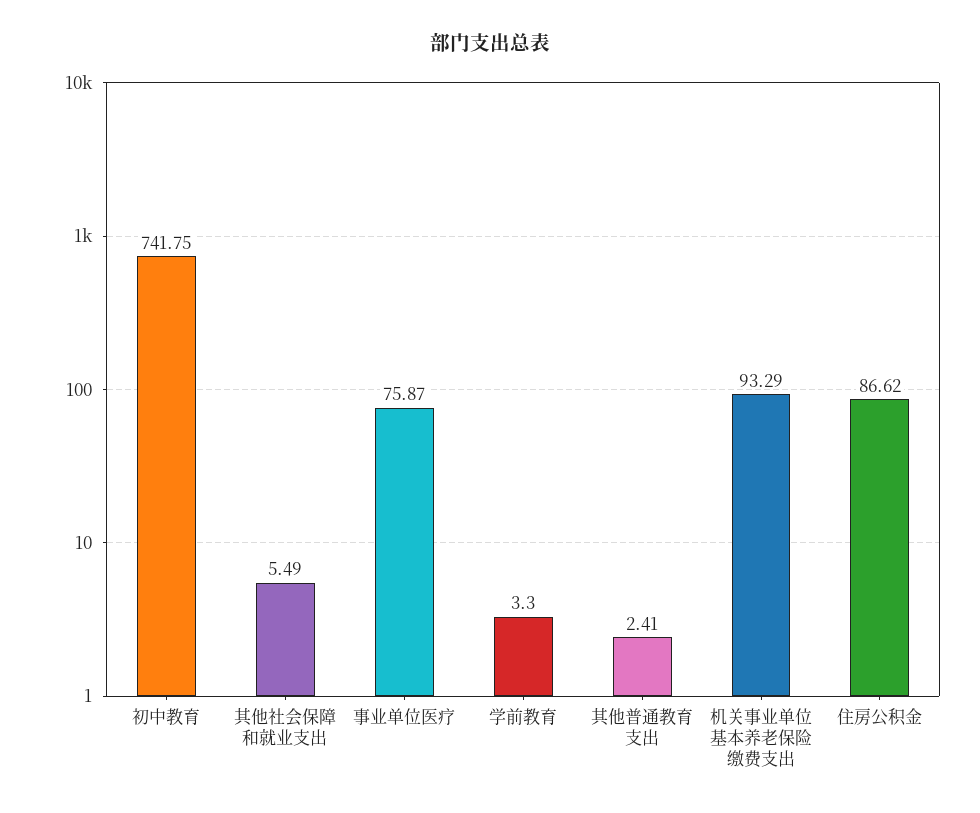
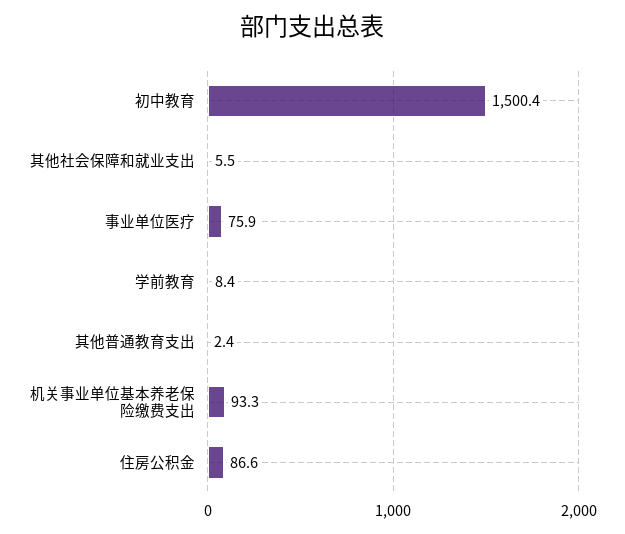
初中教育: 741.75 -> 1500.4
学前教育: 3.3 -> 8.4

